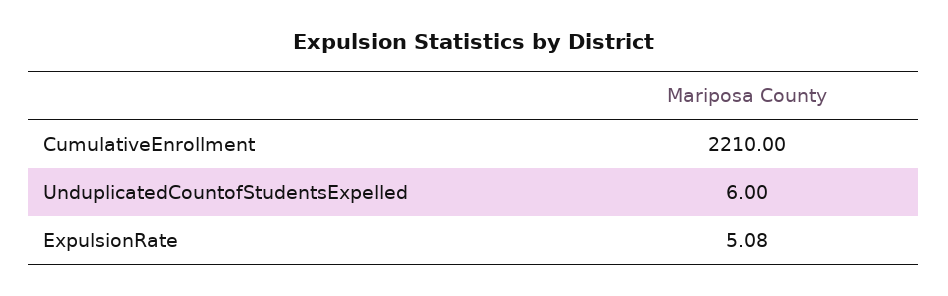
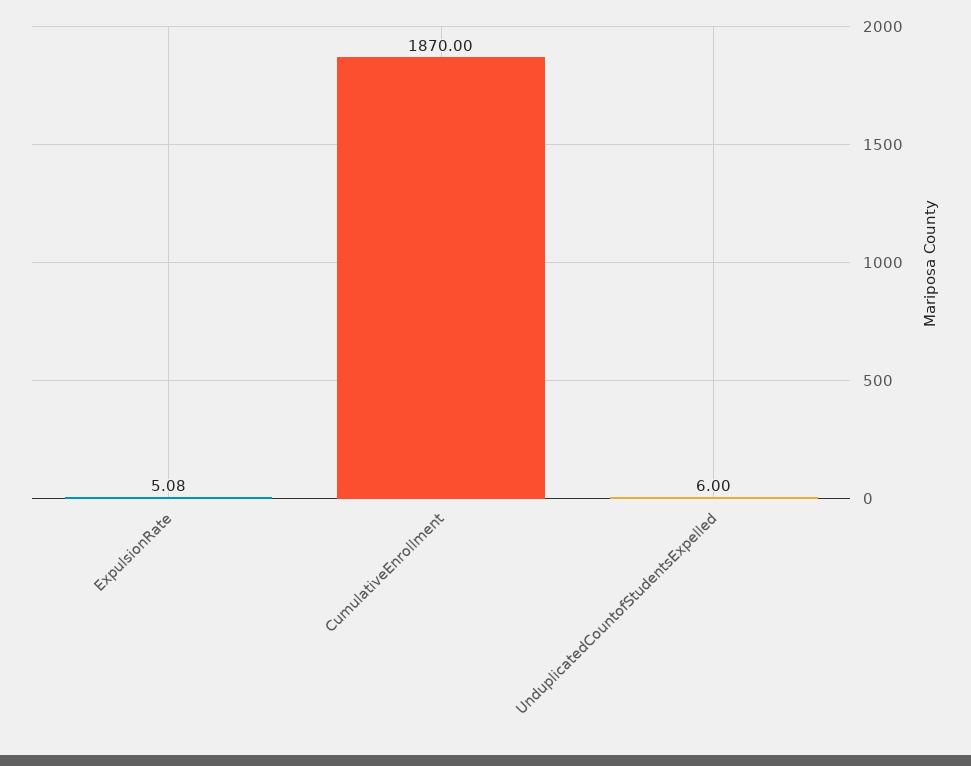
CumulativeEnrollment: 2210 -> 1870

